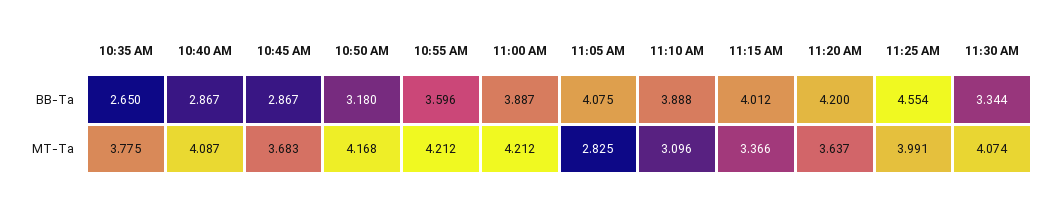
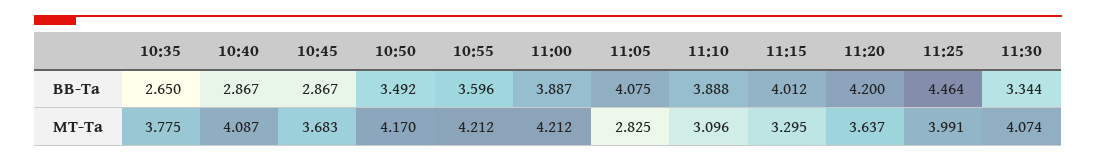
10:50 AM, BB-Ta: 3.18 -> 3.492
11:25 AM, BB-Ta: 4.554 -> 4.464
10:50 AM, MT-Ta: 4.168 -> 4.17
11:15 AM, MT-Ta: 3.366 -> 3.295

